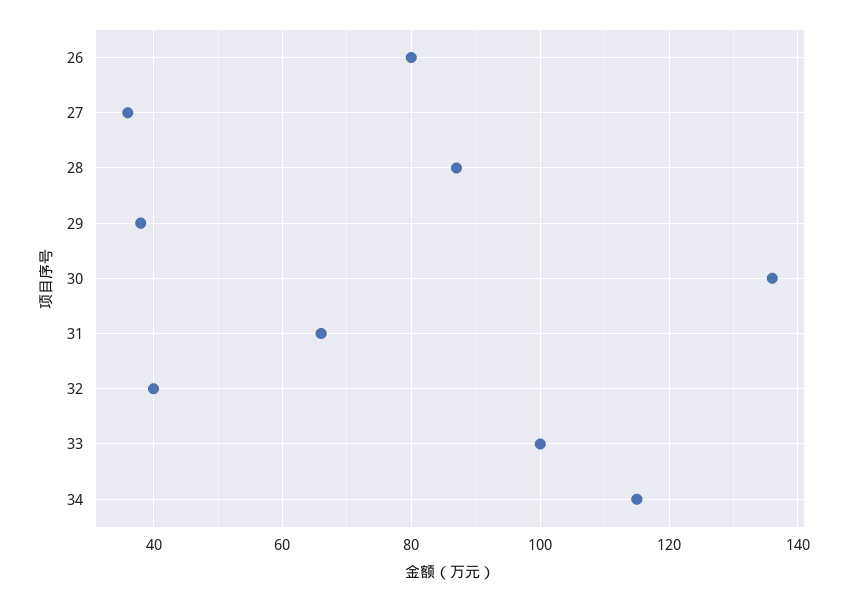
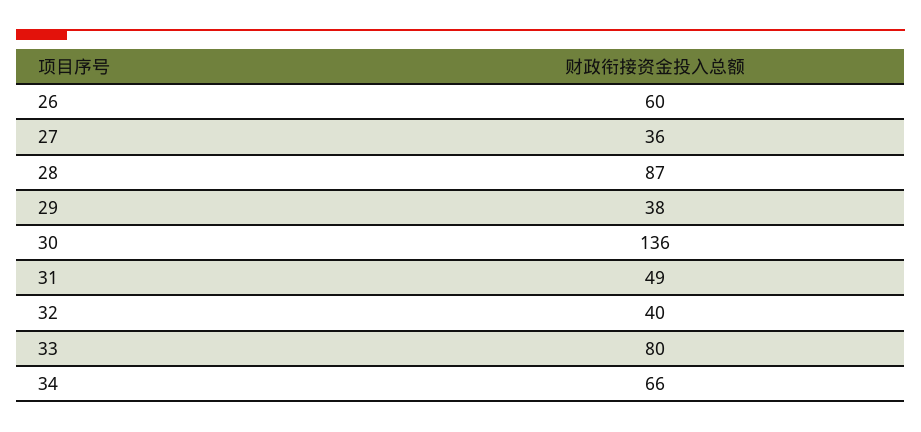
26: 80 -> 60
31: 65 -> 49
33: 100 -> 80
34: 115 -> 66

